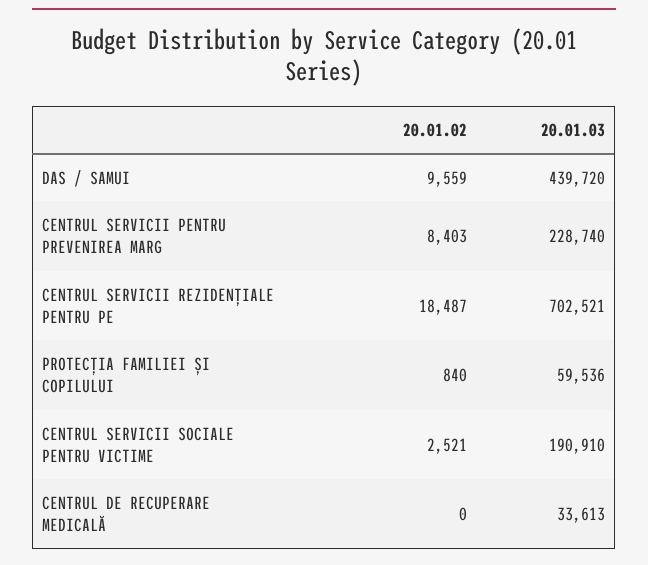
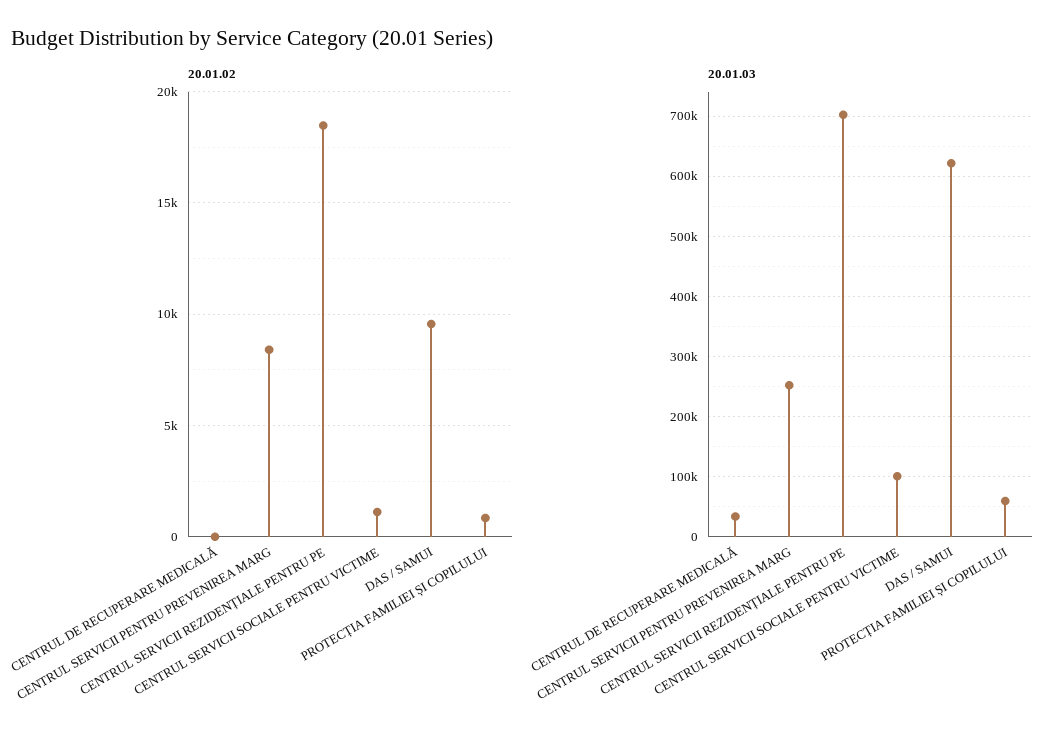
20.01.03, DAS / SAMUI: 439720 -> 620000
20.01.03, CENTRUL SERVICII PENTRU PREVENIREA MARG: 228740 -> 250000
20.01.02, CENTRUL SERVICII SOCIALE PENTRU VICTIME: 2521 -> 1000
20.01.03, CENTRUL SERVICII SOCIALE PENTRU VICTIME: 190910 -> 100000

